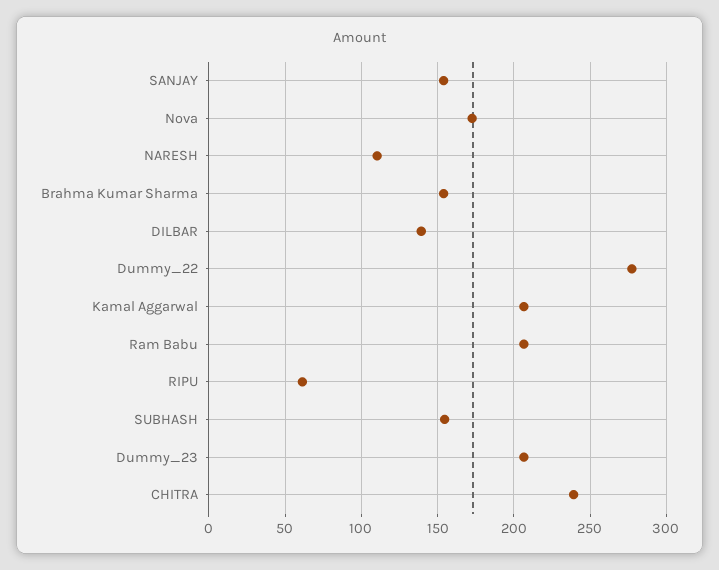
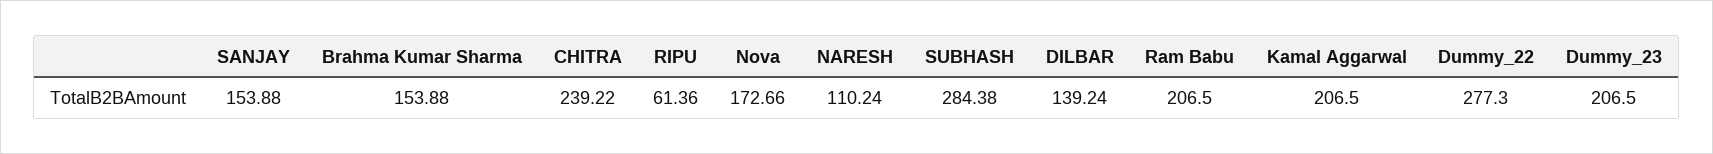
SUBHASH: 155 -> 284.38

